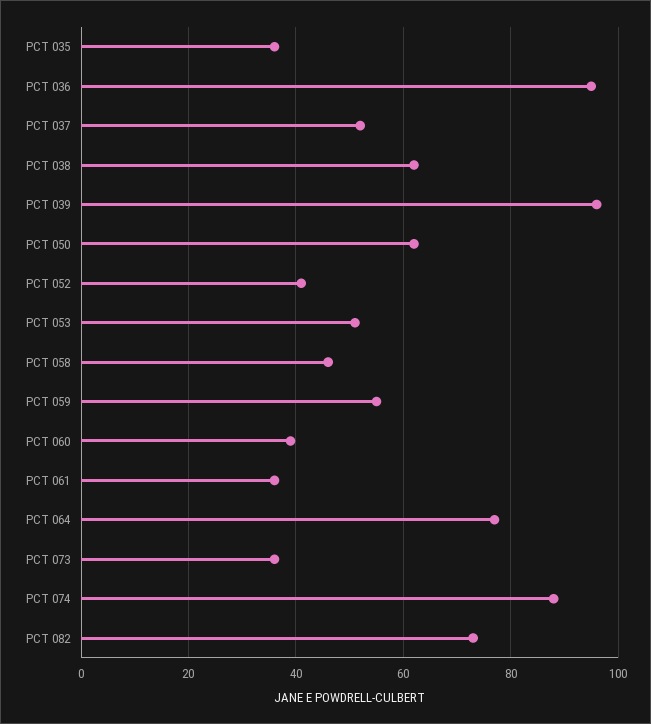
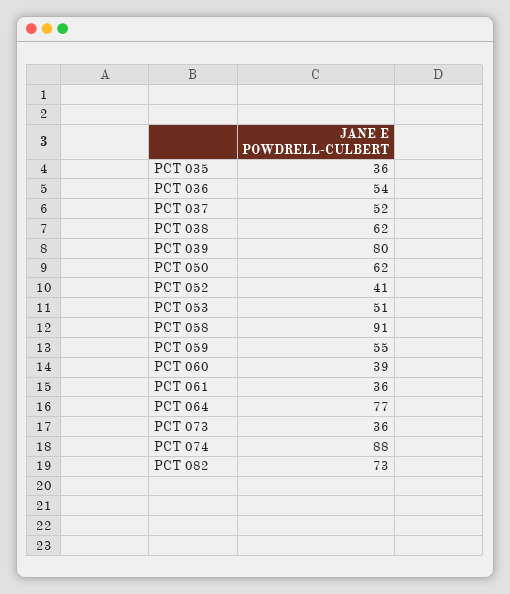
PCT 036: 95 -> 54
PCT 039: 95 -> 80
PCT 058: 45 -> 91

